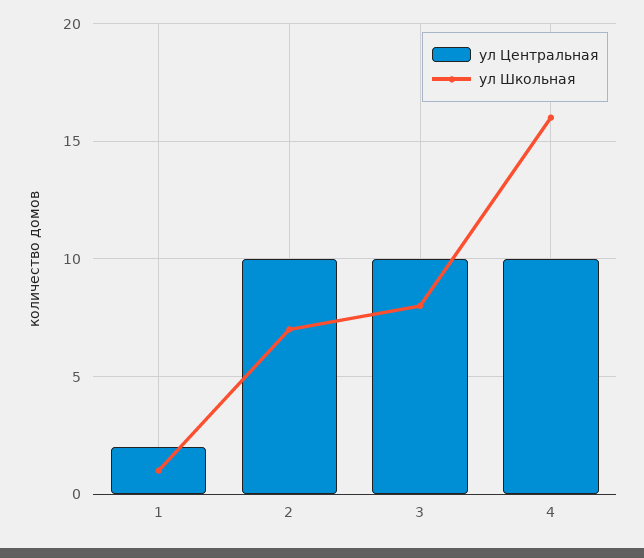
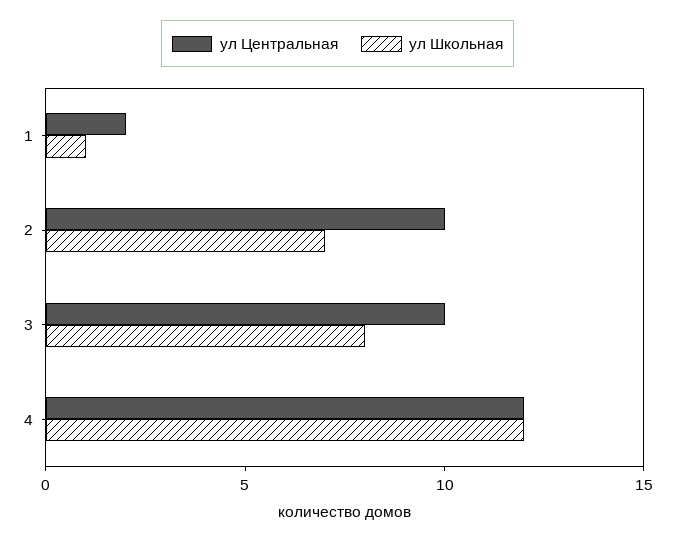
ул Центральная, 4: 10 -> 12
ул Школьная, 4: 16 -> 12

